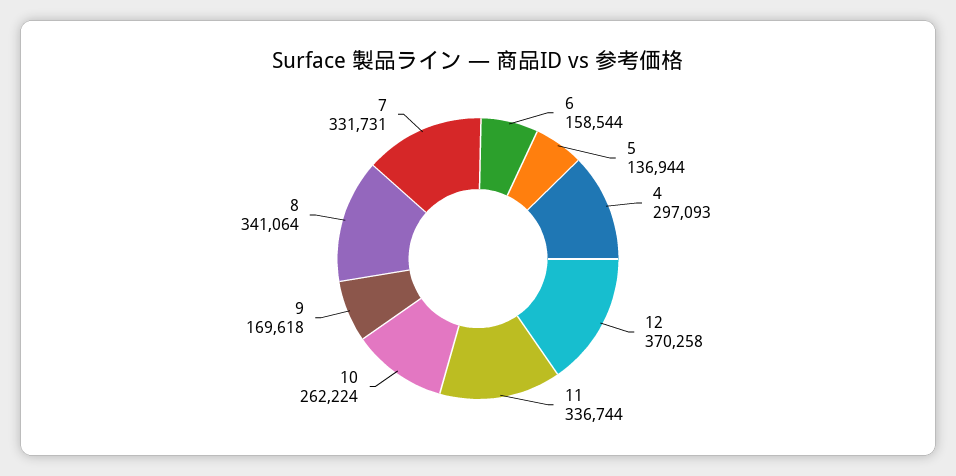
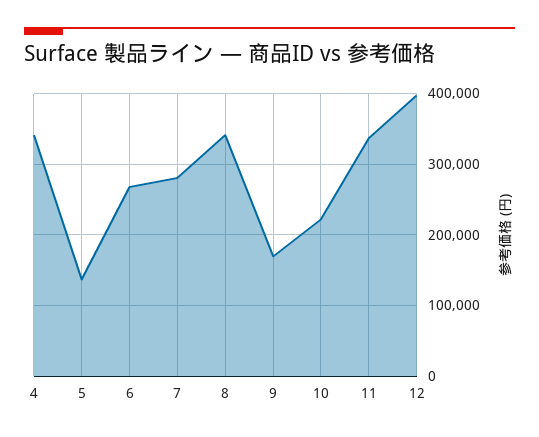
6: 158544 -> 270000
4: 297093 -> 340000
12: 370258 -> 400000
10: 262224 -> 220000
7: 331731 -> 280000

